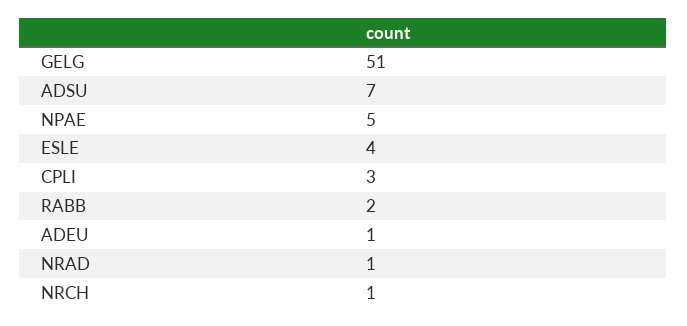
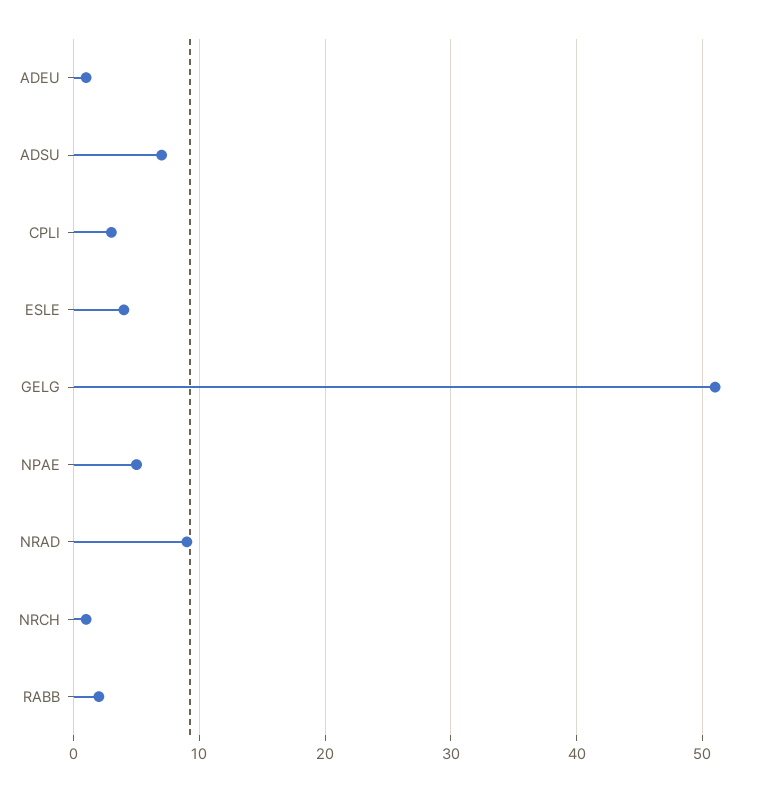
NRAD: 1 -> 9

